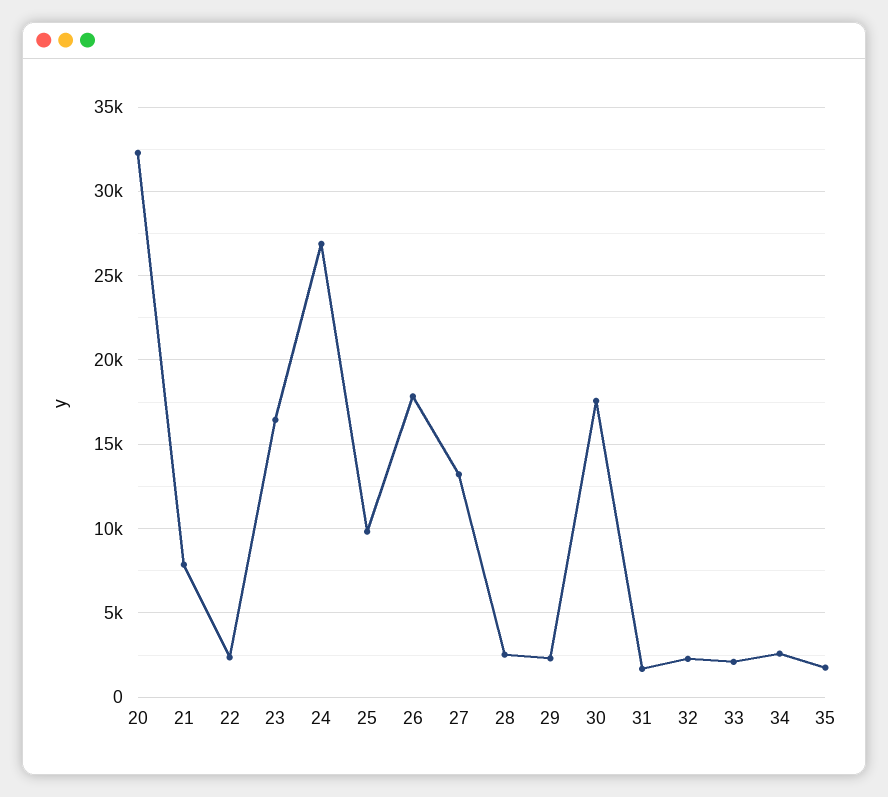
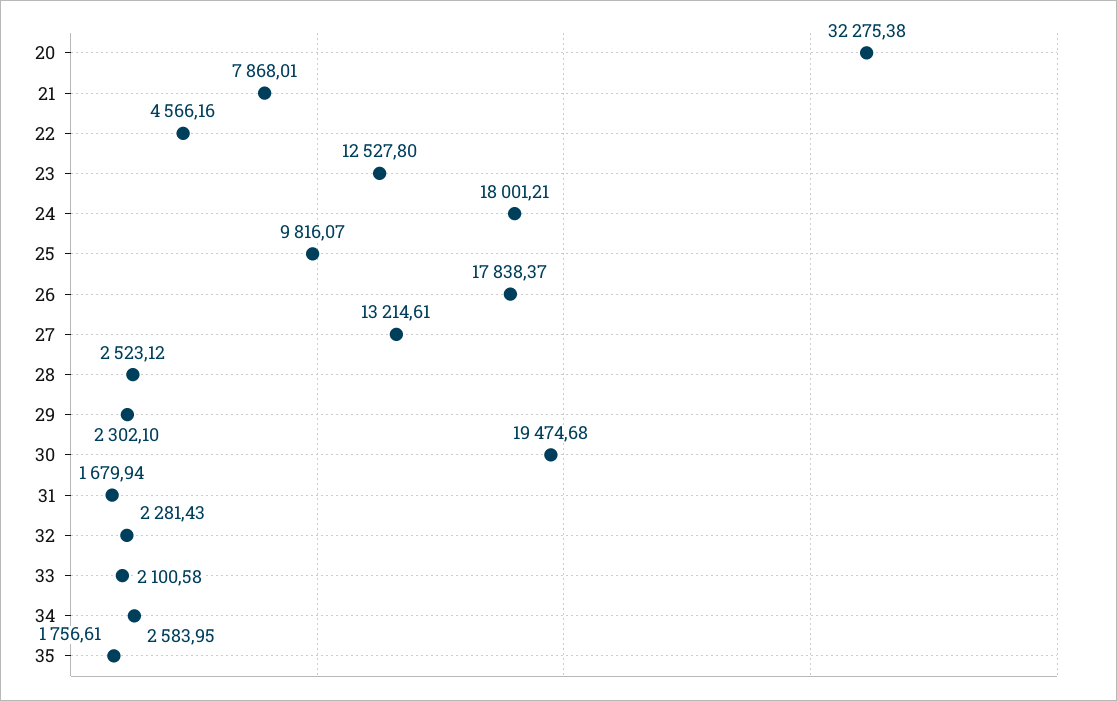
22: 2500 -> 4566.16
23: 16500 -> 12527.8
24: 27000 -> 18001.21
30: 17500 -> 19474.68

